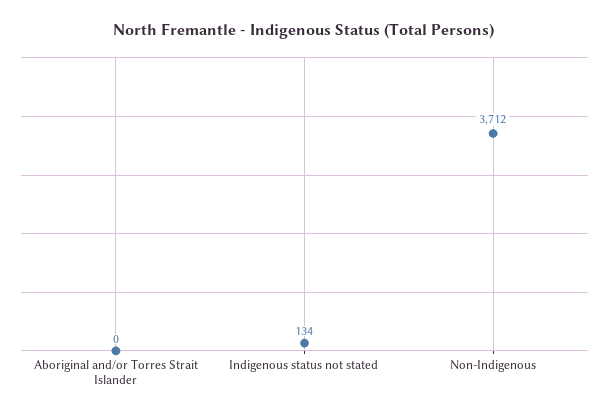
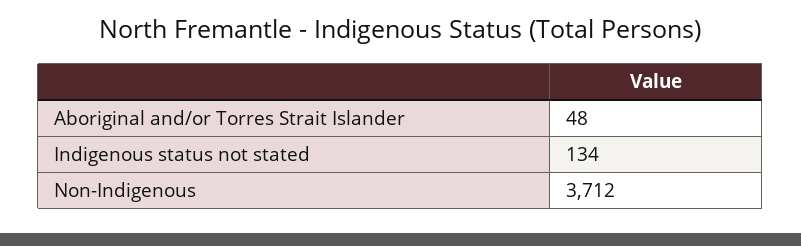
Aboriginal and/or Torres Strait Islander: 0 -> 48

